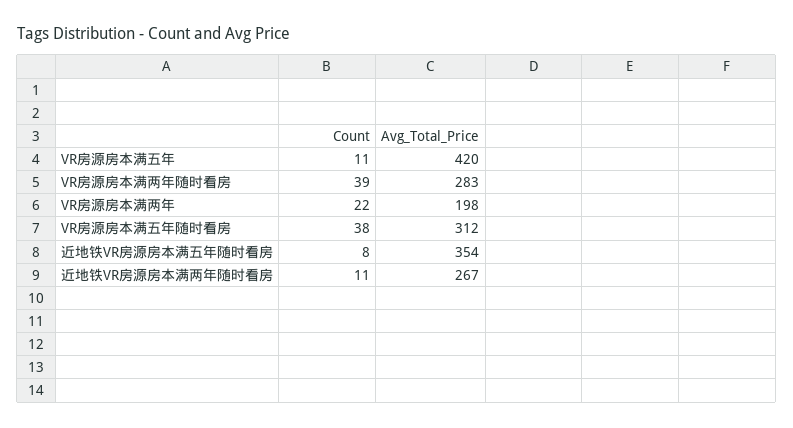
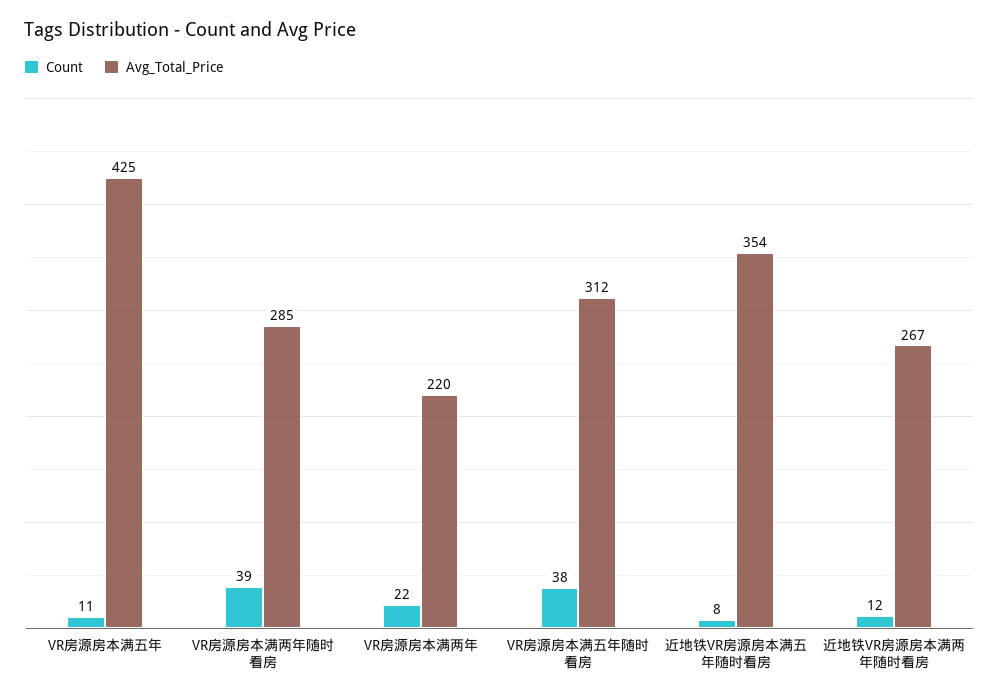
Avg_Total_Price, VR房源房本满五年: 420 -> 425
Avg_Total_Price, VR房源房本满两年随时看房: 283 -> 285
Avg_Total_Price, VR房源房本满两年: 198 -> 220
Count, 近地铁VR房源房本满两年随时看房: 11 -> 12

